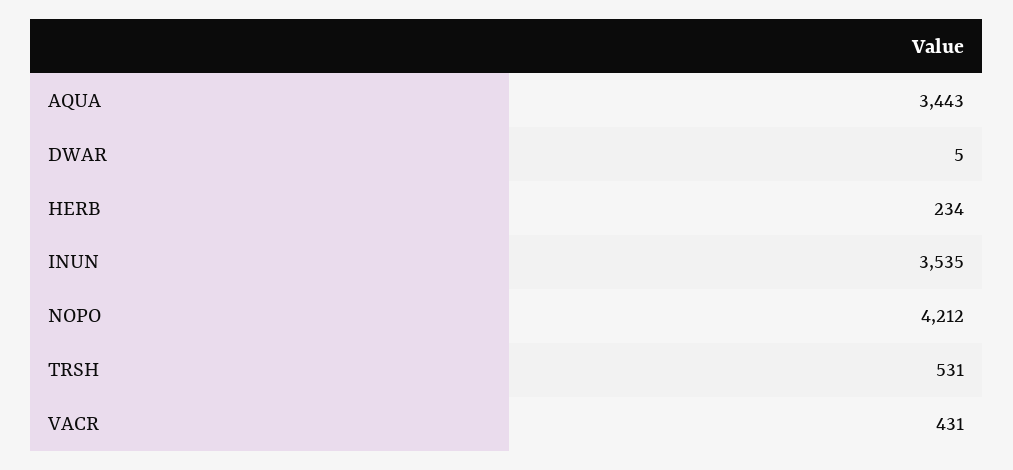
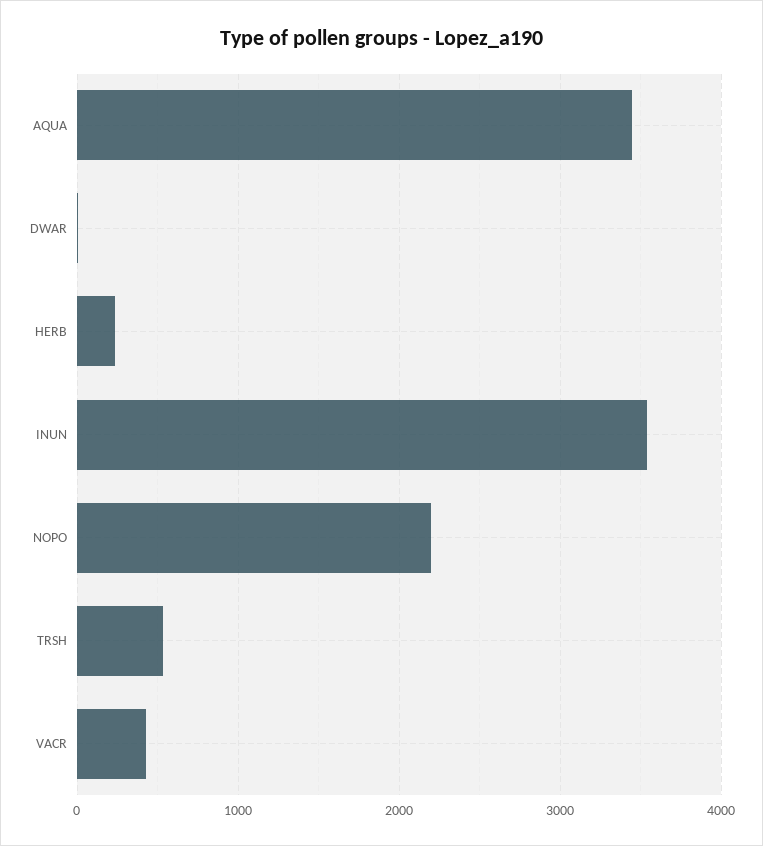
NOPO: 4212 -> 2200

